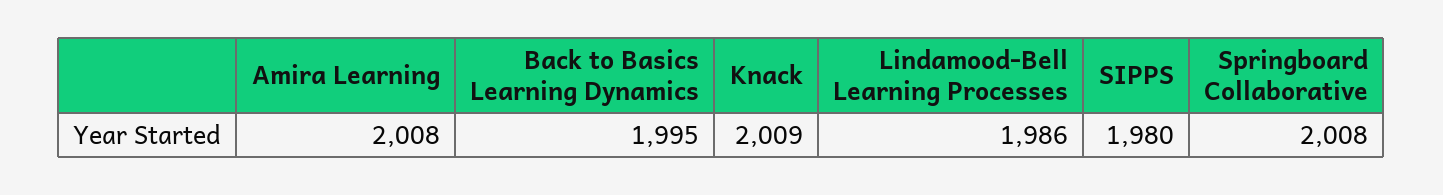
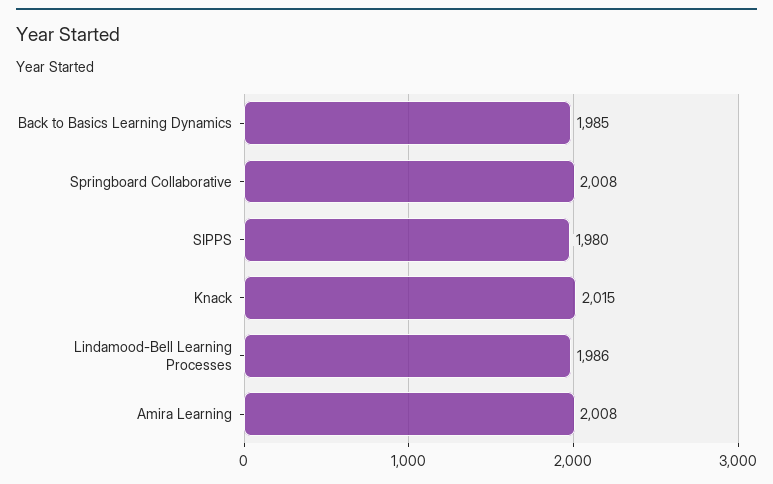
Back to Basics Learning Dynamics: 1995 -> 1985
Knack: 2009 -> 2015

